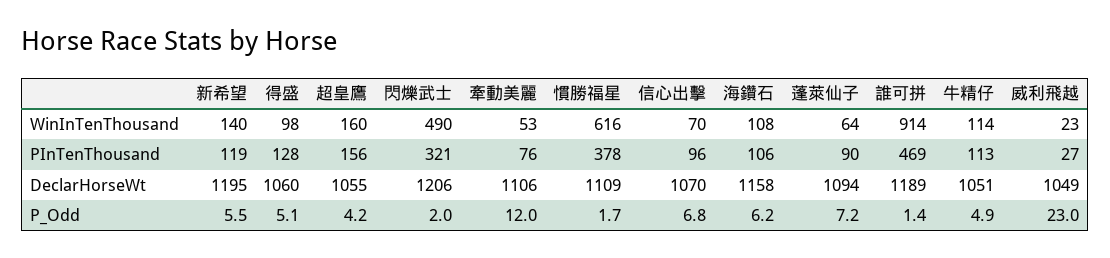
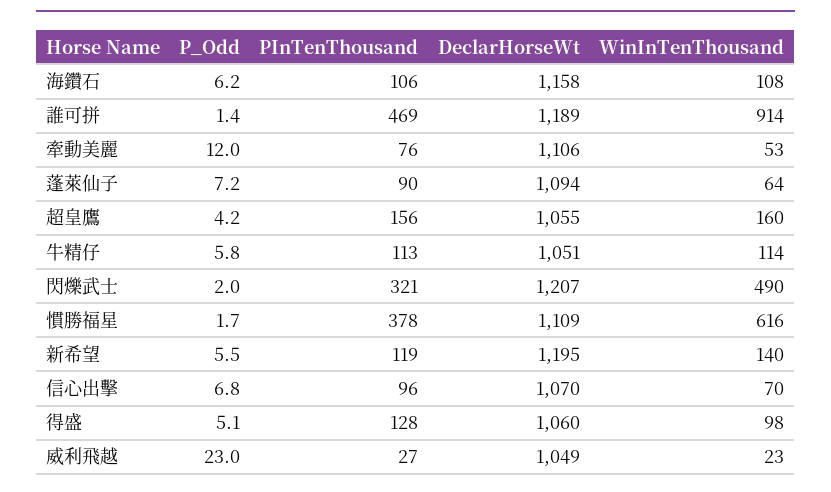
閃爍武士, DeclarHorseWt: 1206 -> 1207
牛精仔, P_Odd: 4.9 -> 5.8

